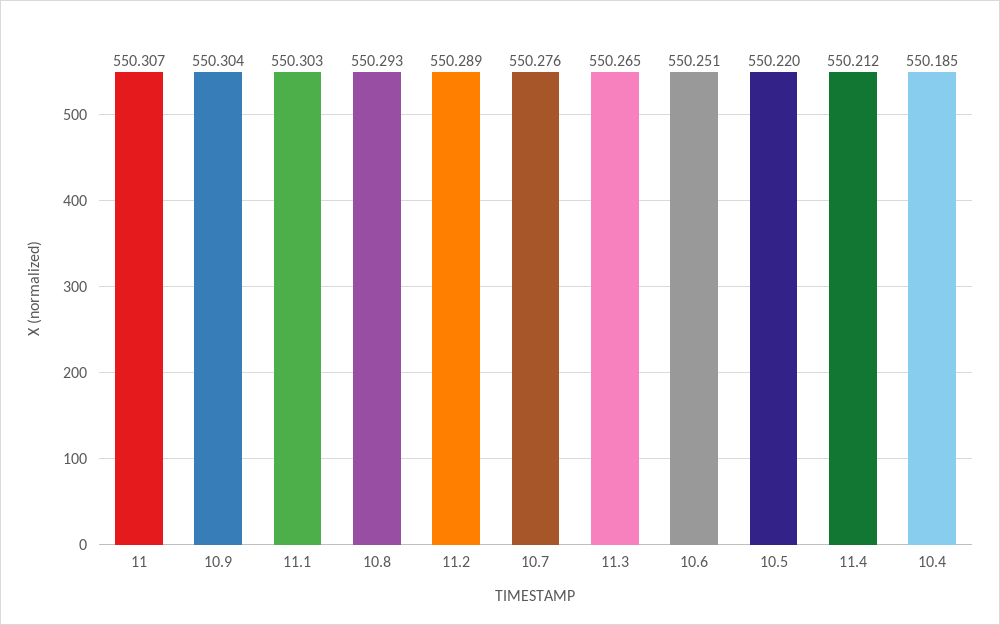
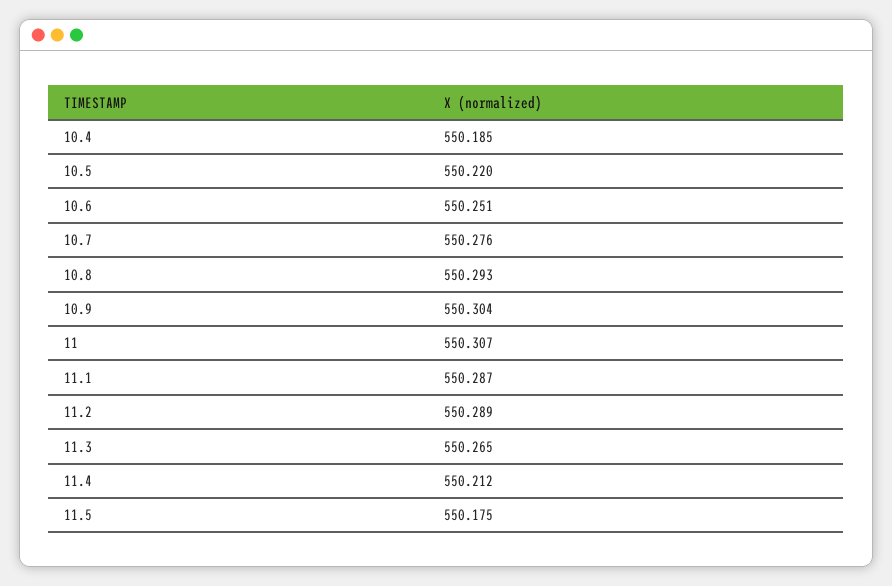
11.1: 550.303 -> 550.287
11.5: none -> 550.175

